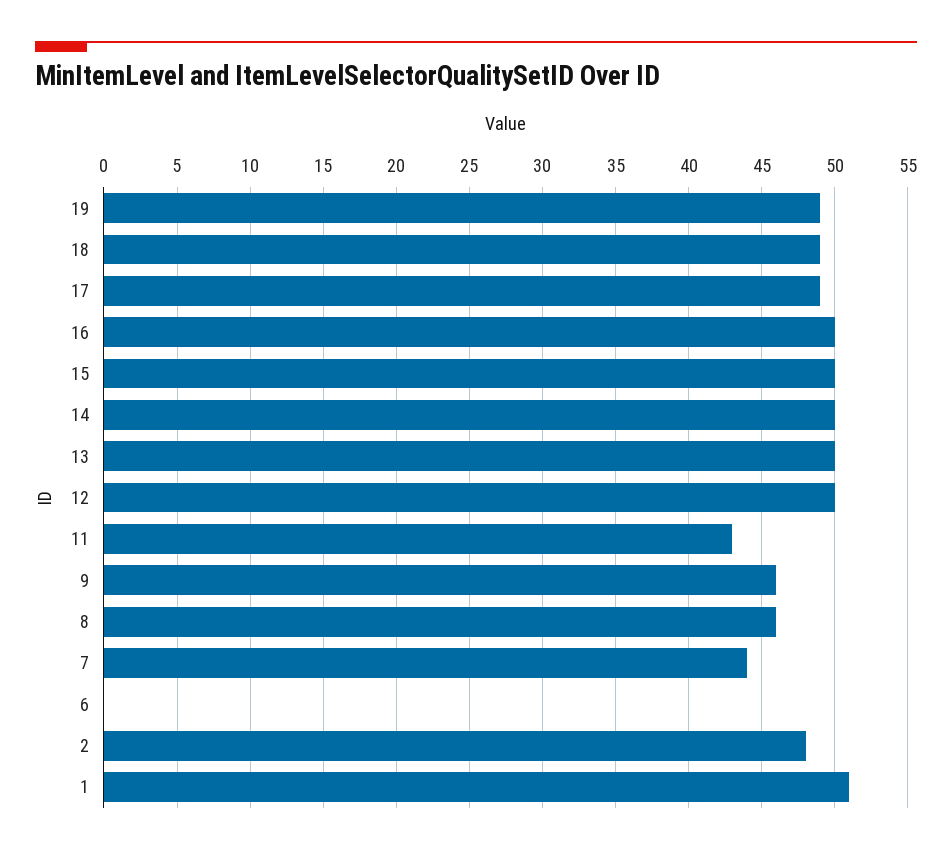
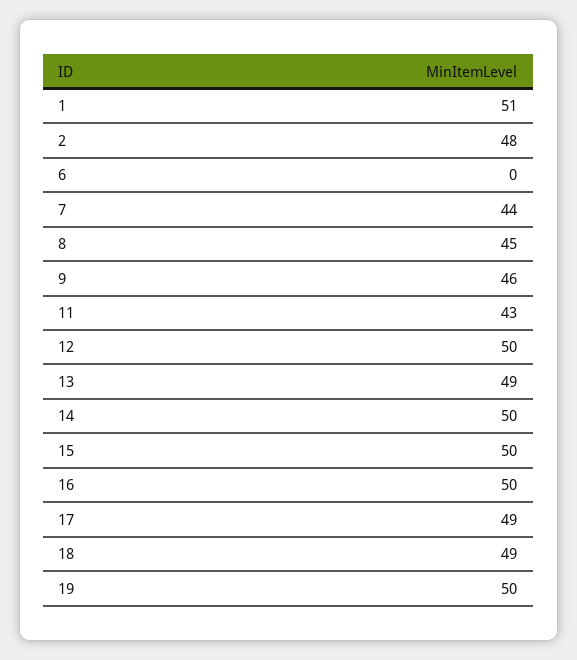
19: 49 -> 50
13: 50 -> 49
8: 46 -> 45

